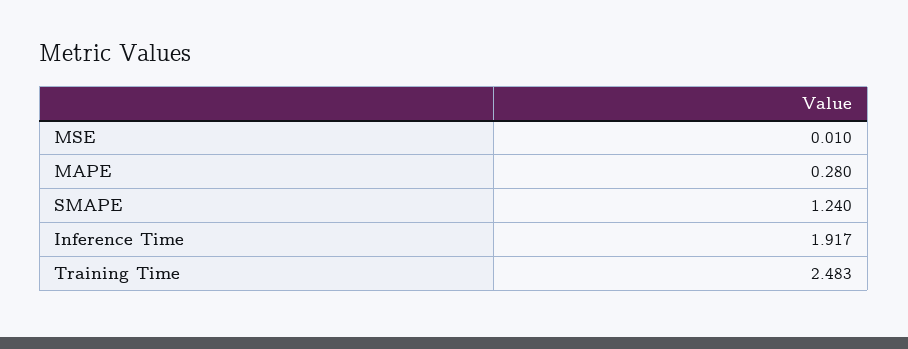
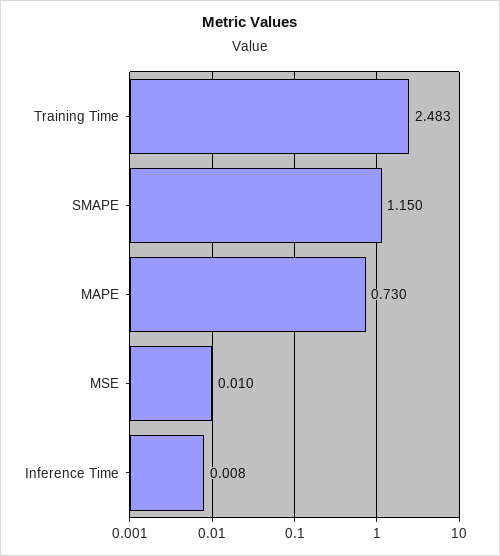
MAPE: 0.28 -> 0.73
SMAPE: 1.24 -> 1.15
Inference Time: 1.917 -> 0.008

